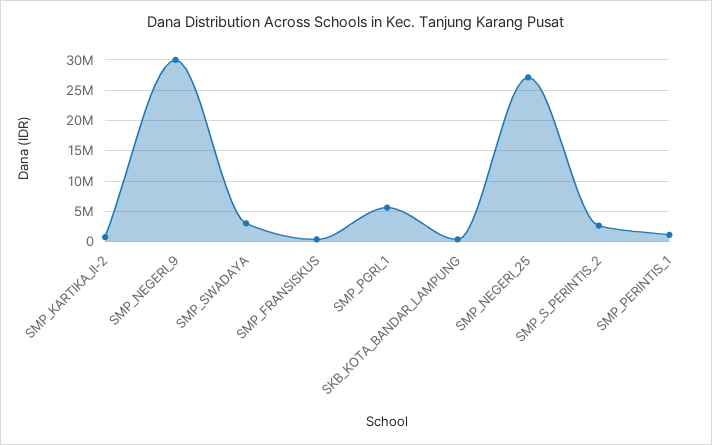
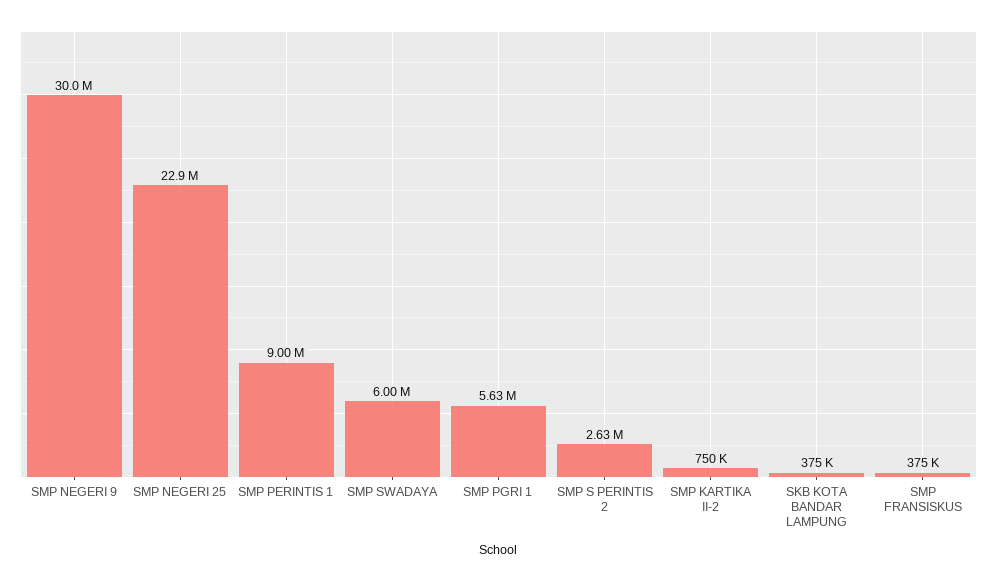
SMP_SWADAYA: 3000000 -> 6000000
SMP_NEGERI_25: 27000000 -> 22900000
SMP_PERINTIS_1: 1000000 -> 9000000

